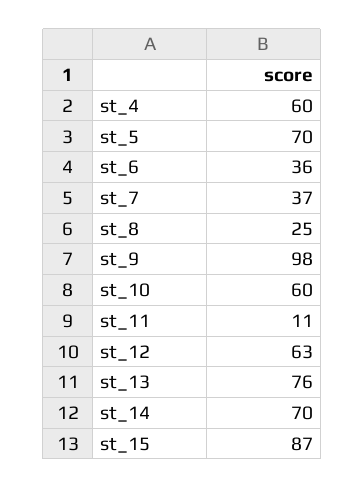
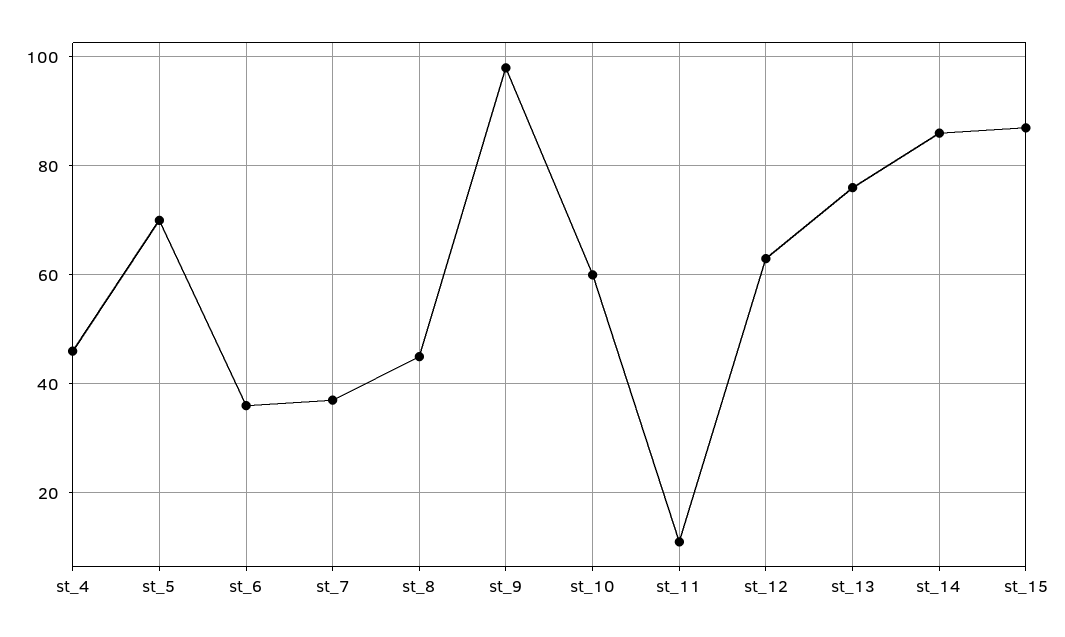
st_4: 60 -> 45
st_8: 25 -> 45
st_14: 70 -> 85

